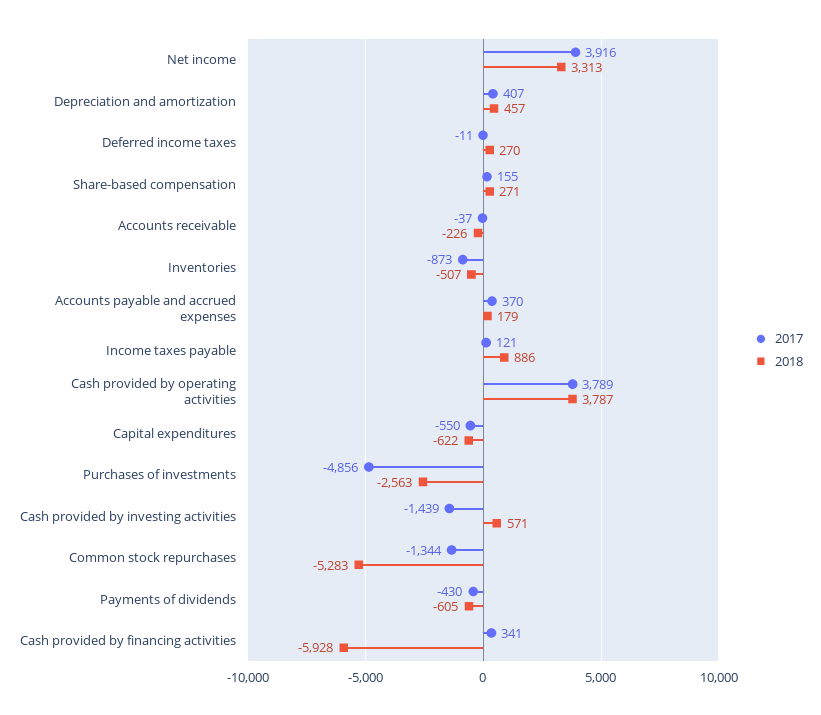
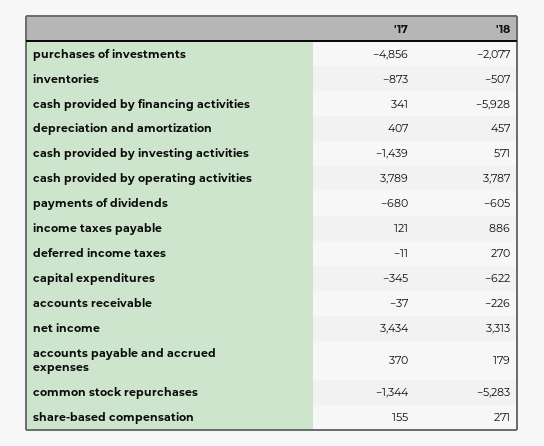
2017, Net income: 3916 -> 3434
2017, Capital expenditures: -550 -> -345
2018, Purchases of investments: -2563 -> -2077
2017, Payments of dividends: -430 -> -680

